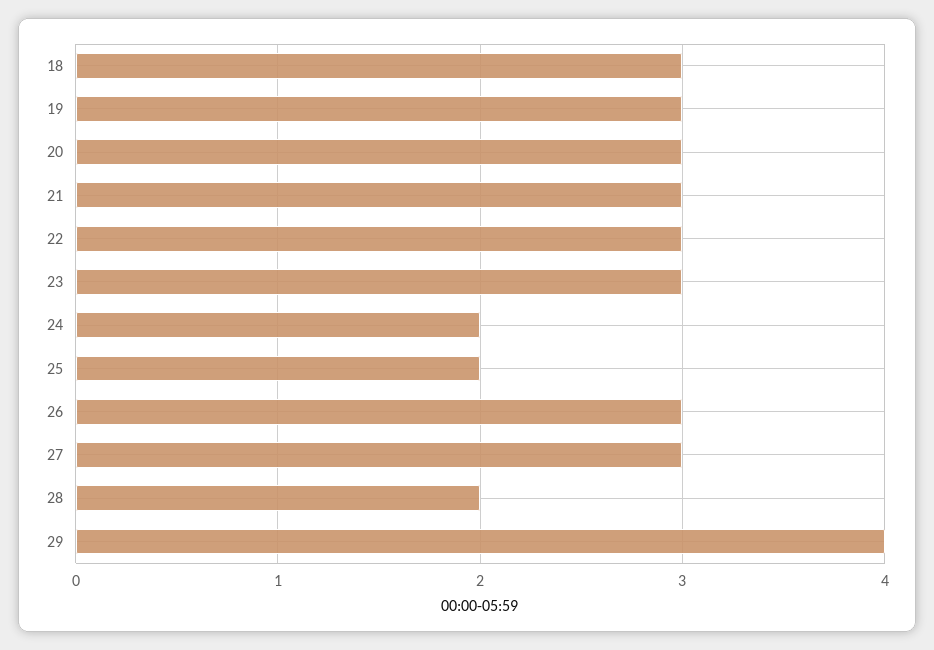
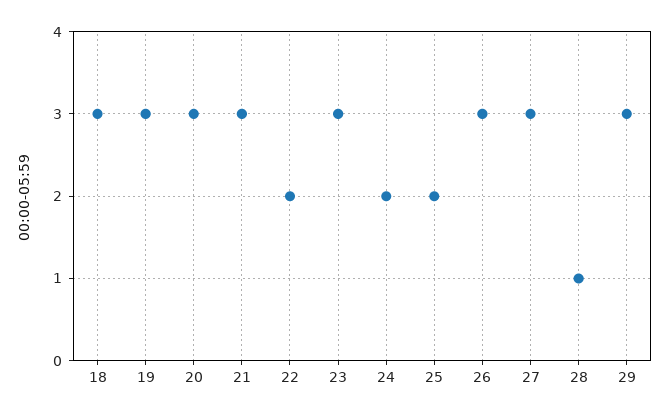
22: 3 -> 2
28: 2 -> 1
29: 4 -> 3

